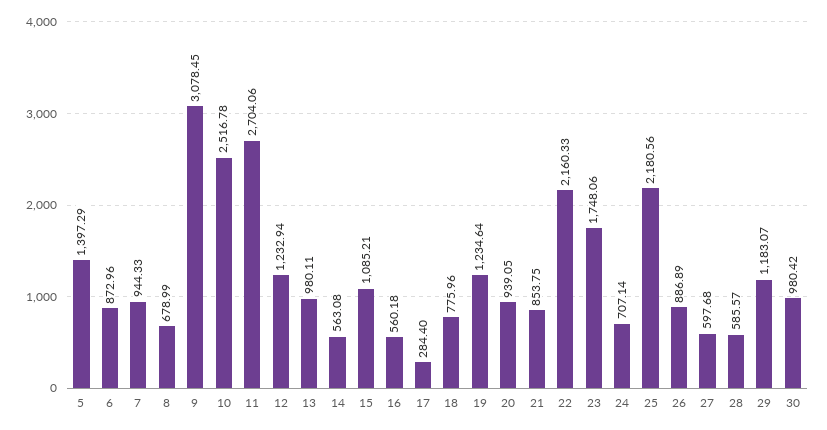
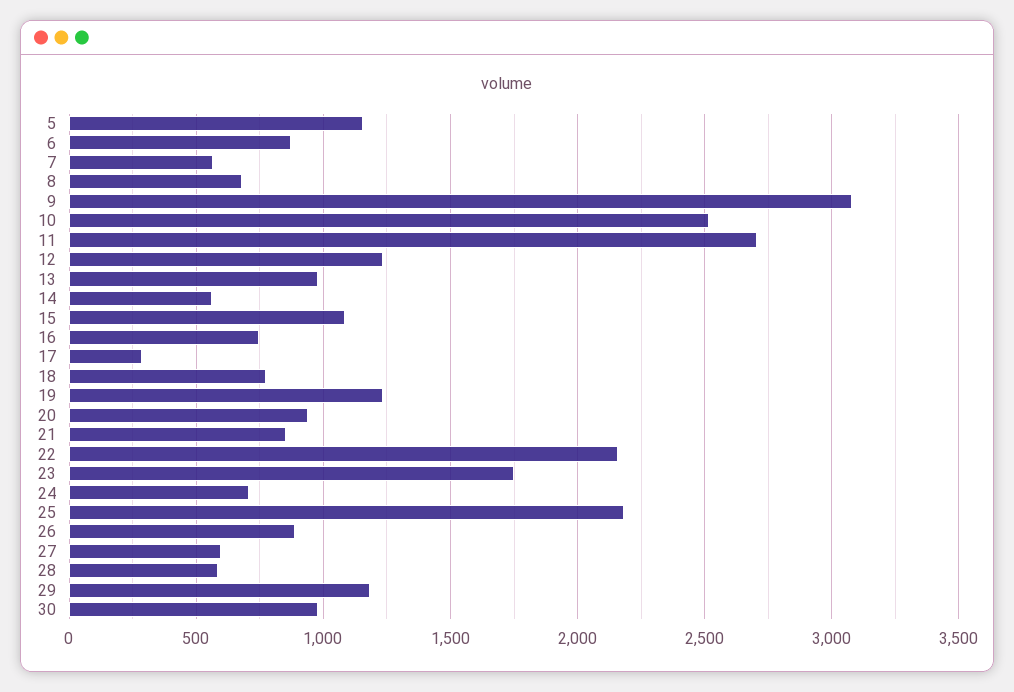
5: 1397.29 -> 1150
7: 944.33 -> 550
16: 560.18 -> 750

